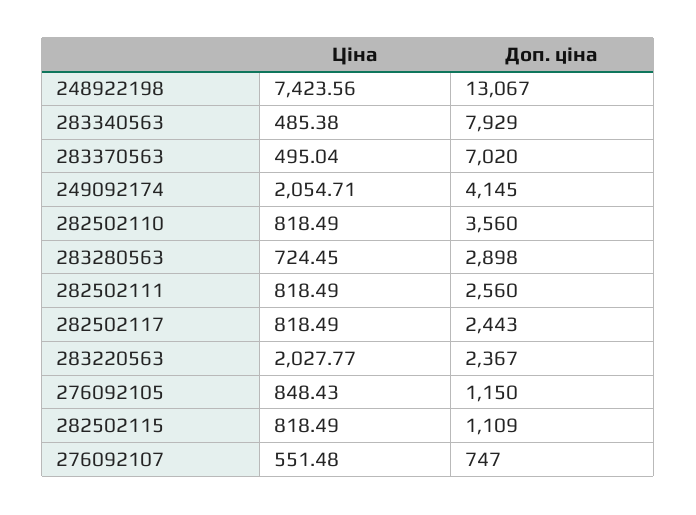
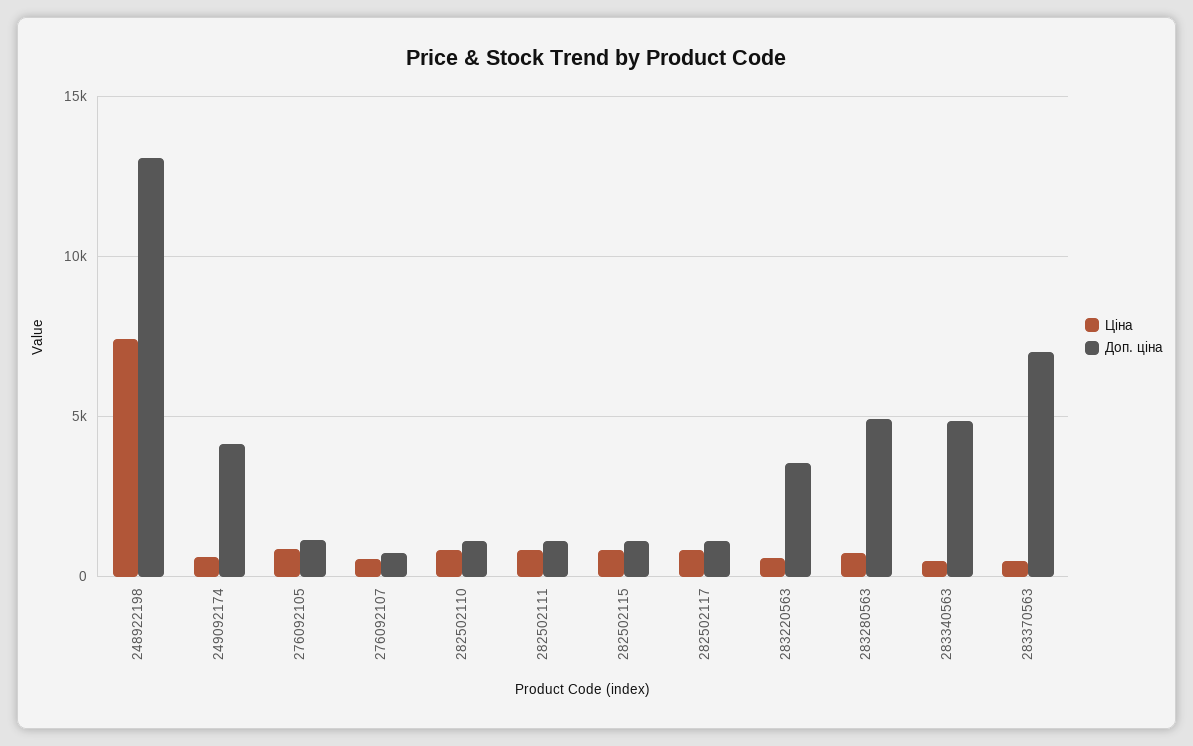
Доп. ціна, 283340563: 7929 -> 5000
Ціна, 249092174: 2054.71 -> 500
Доп. ціна, 282502110: 3560 -> 1000
Доп. ціна, 283280563: 2898 -> 5000
Доп. ціна, 282502111: 2560 -> 1000
Доп. ціна, 282502117: 2443 -> 1000
Ціна, 283220563: 2027.77 -> 500
Доп. ціна, 283220563: 2367 -> 3500

